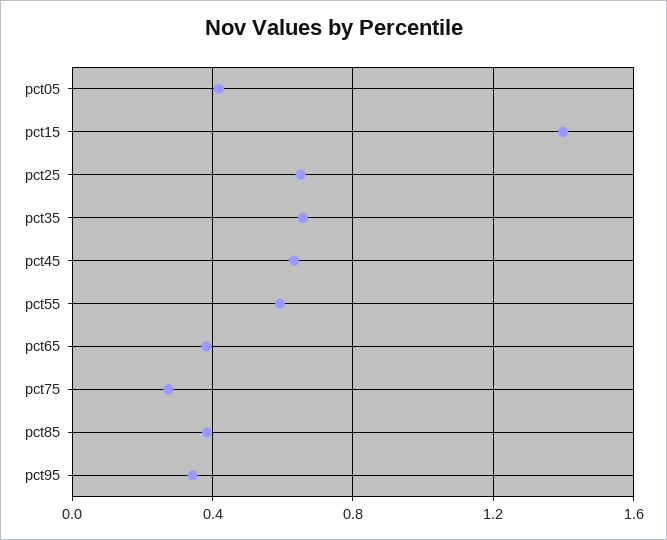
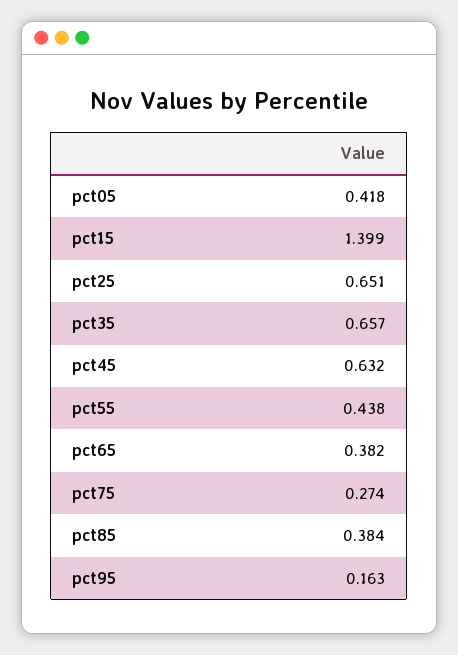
pct55: 0.6 -> 0.438
pct95: 0.35 -> 0.163

